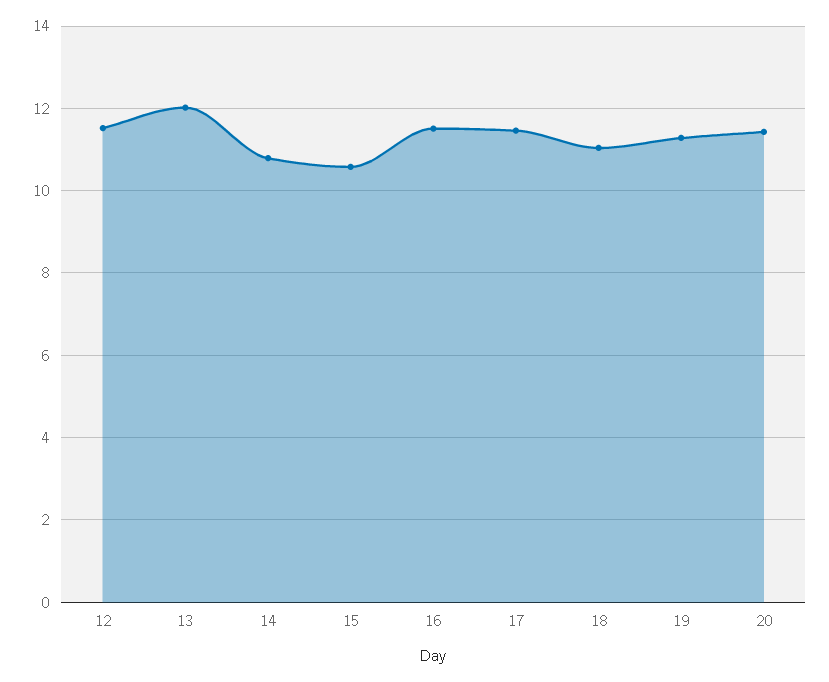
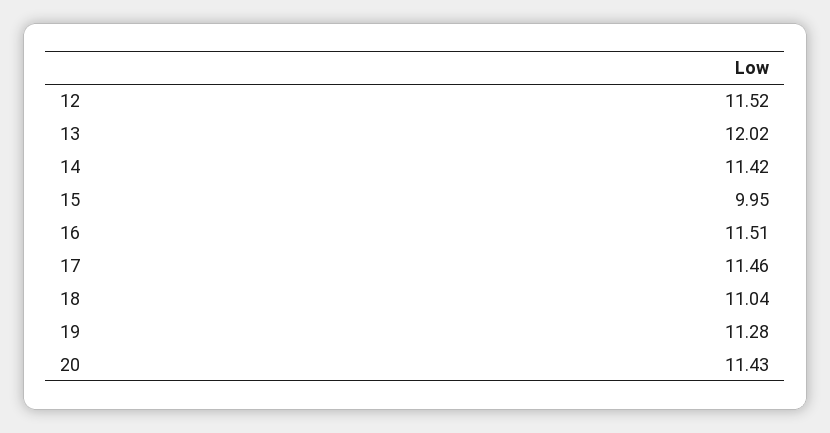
14: 10.8 -> 11.42
15: 10.6 -> 9.95

